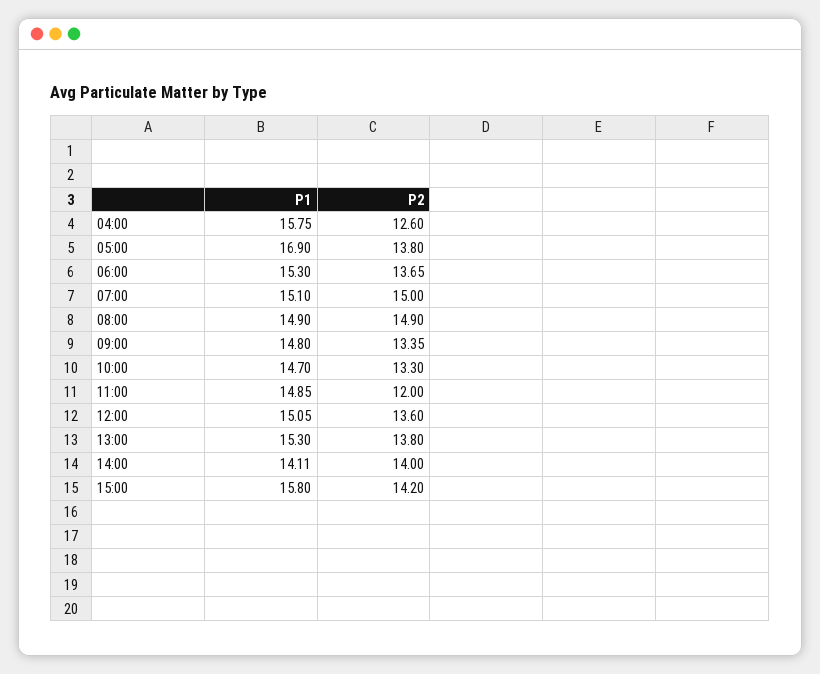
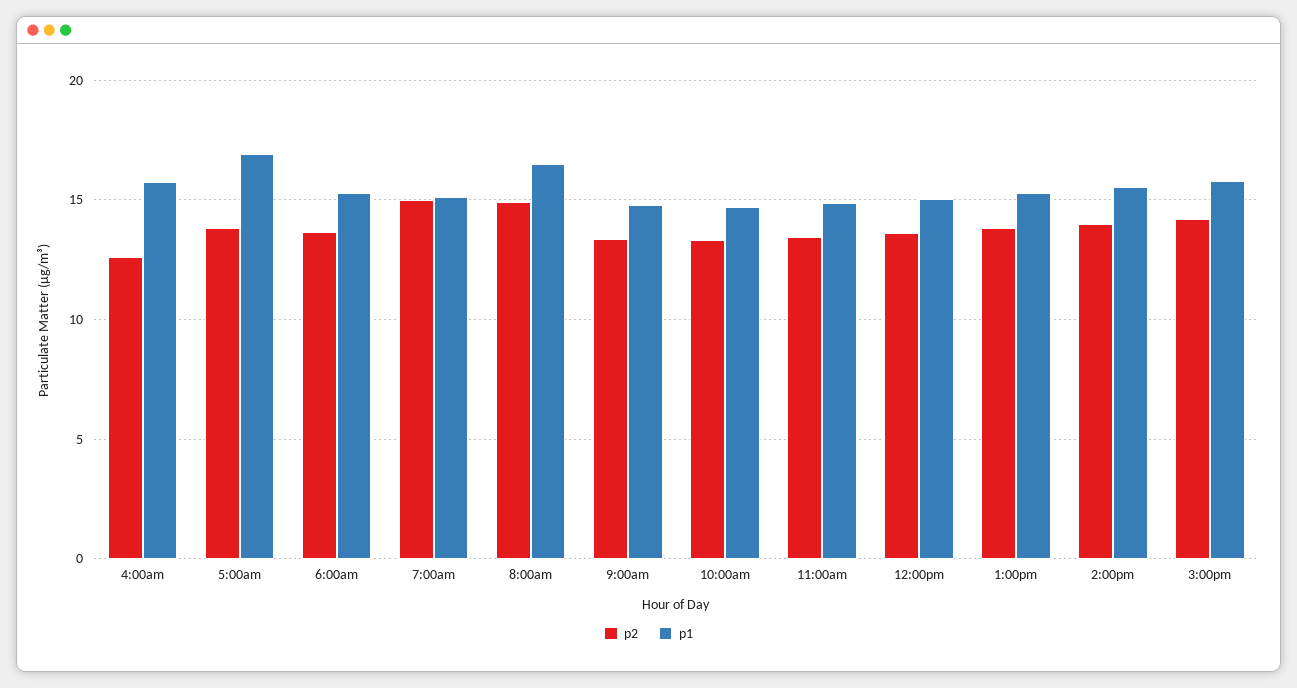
P1, 08:00: 14.9 -> 16.5
P2, 11:00: 12 -> 13.5
P1, 14:00: 14.11 -> 15.5

